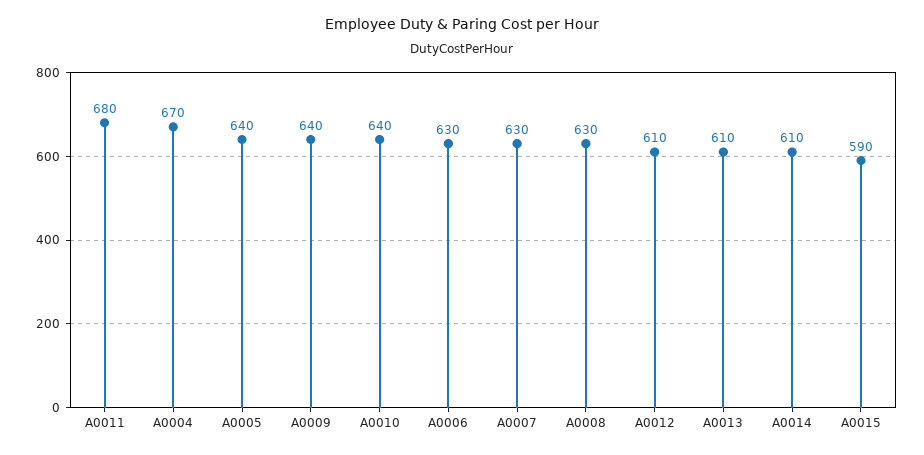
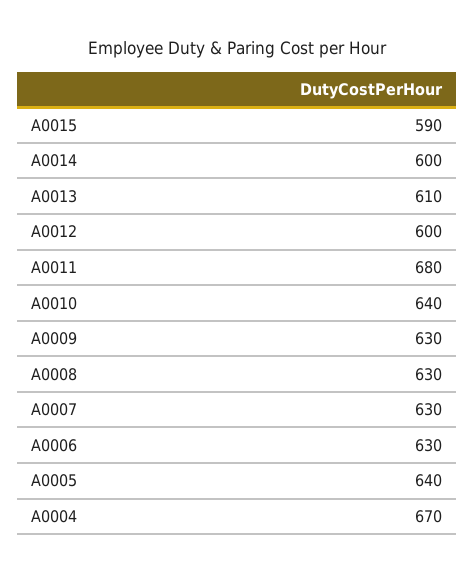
A0009: 640 -> 630
A0012: 610 -> 600
A0014: 610 -> 600

